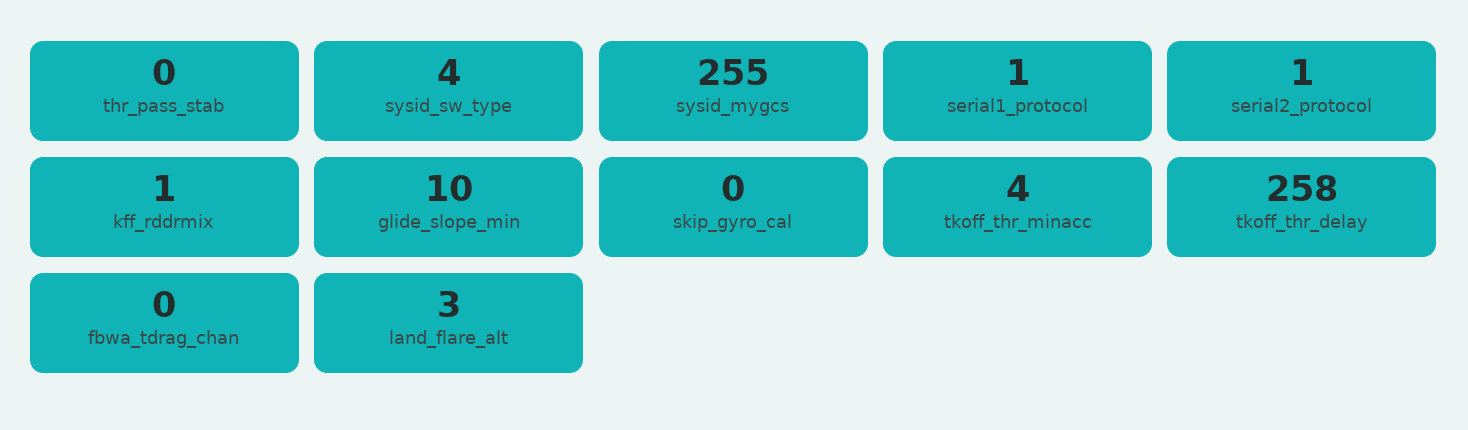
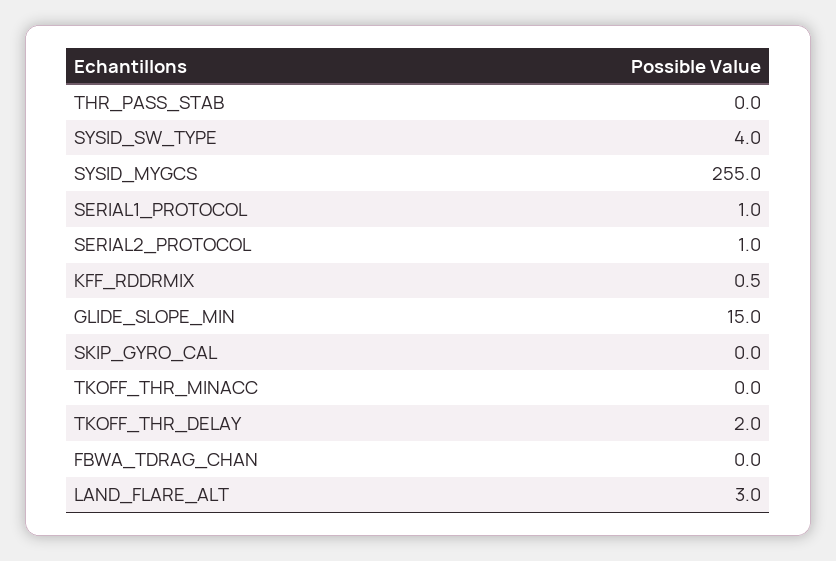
glide_slope_min: 10 -> 15
tkoff_thr_minacc: 4 -> 0
tkoff_thr_delay: 258 -> 2

